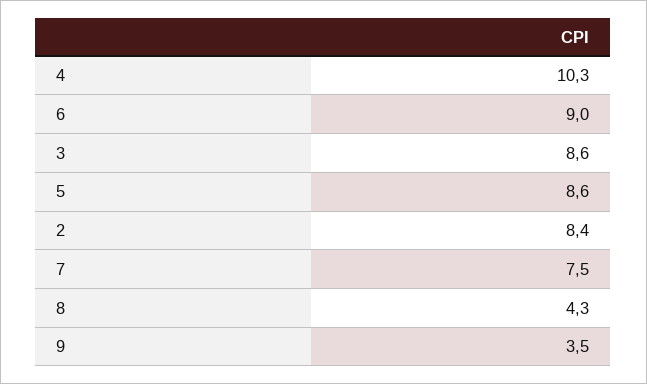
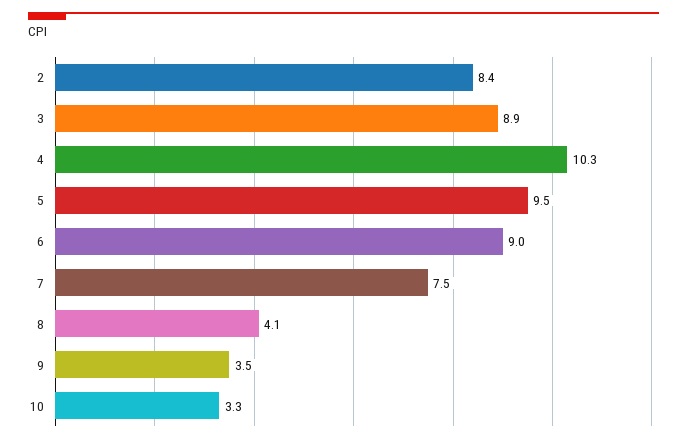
3: 8.6 -> 8.9
5: 8.6 -> 9.5
8: 4.3 -> 4.1
10: none -> 3.3

